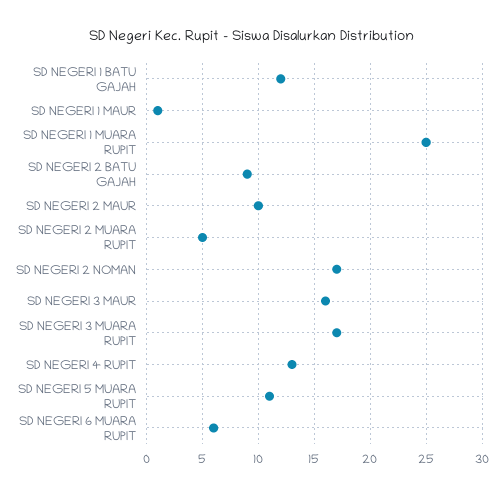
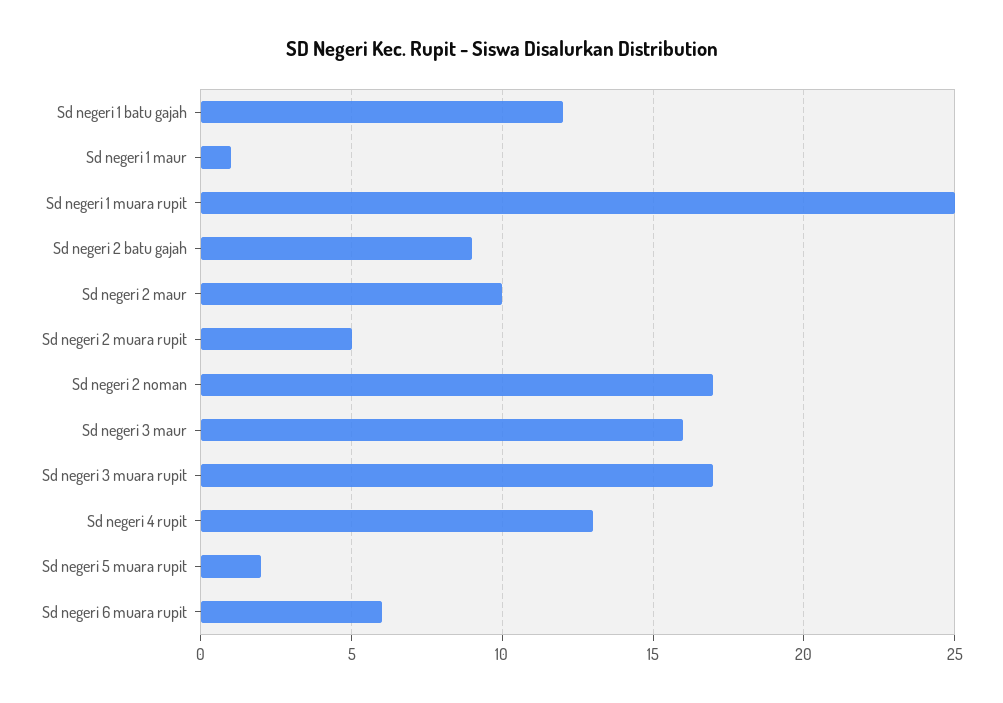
SD NEGERI 5 MUARA RUPIT: 11 -> 2

